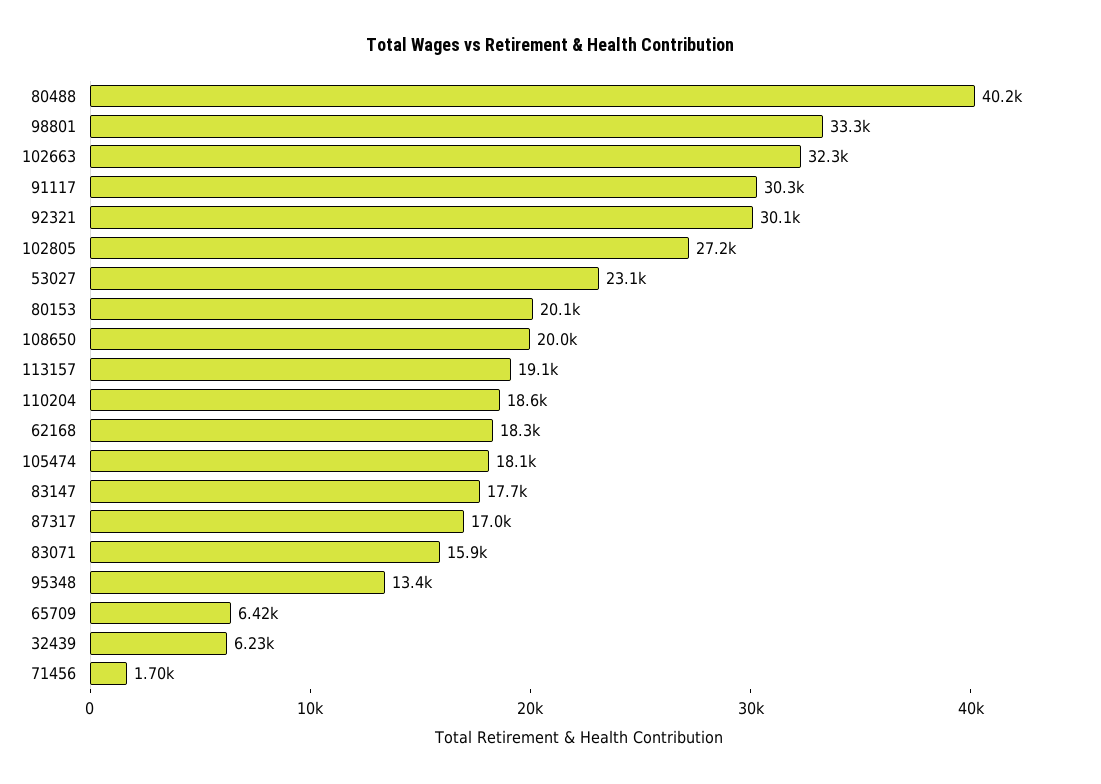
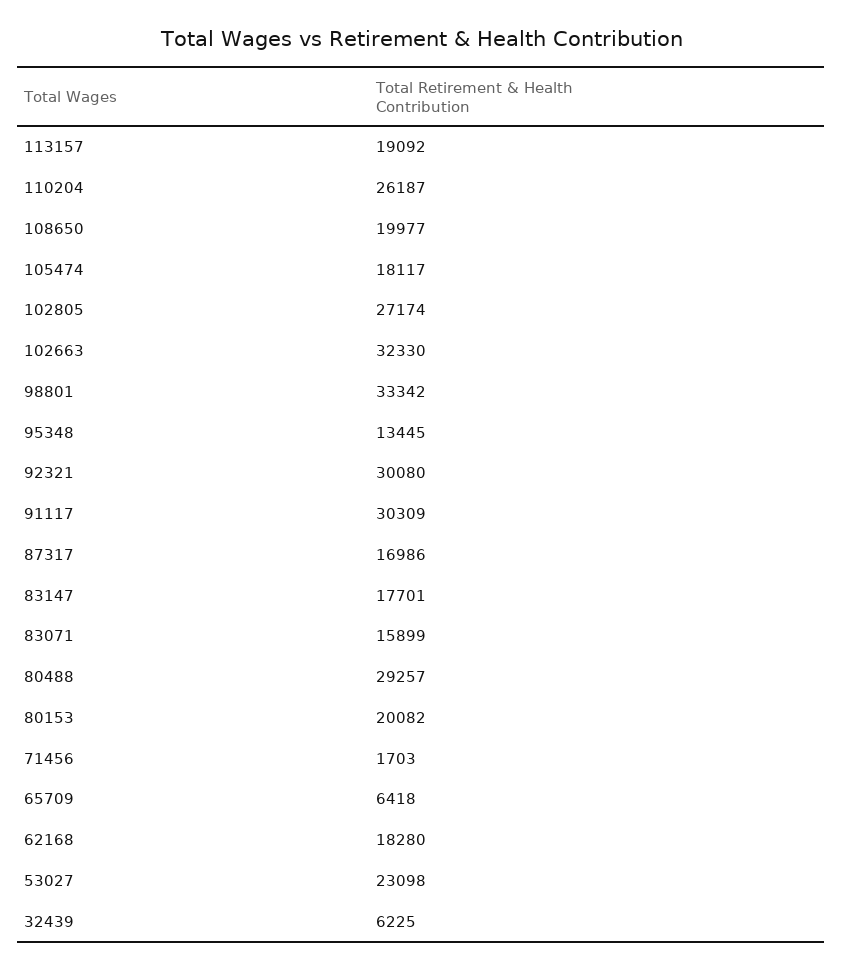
80488: 40200 -> 29257
110204: 18600 -> 26187

